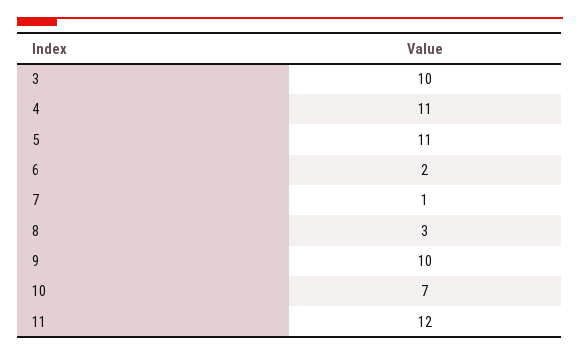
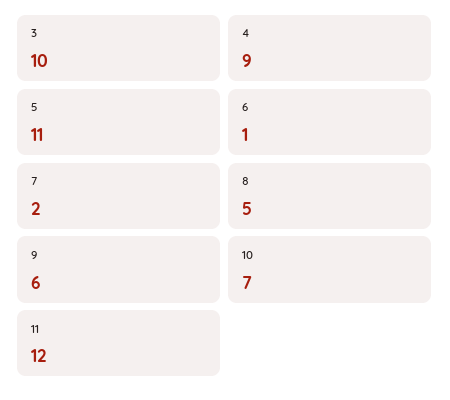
4: 11 -> 9
6: 2 -> 1
7: 1 -> 2
8: 3 -> 5
9: 10 -> 6

